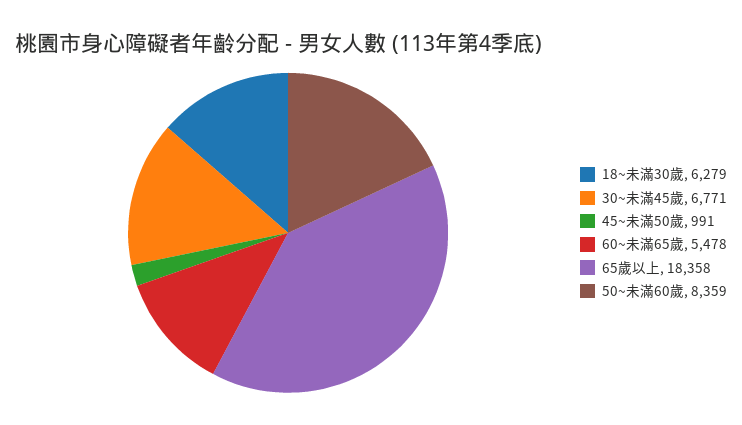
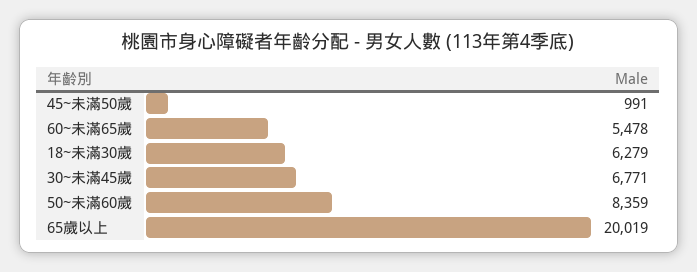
65歲以上: 18358 -> 20019

